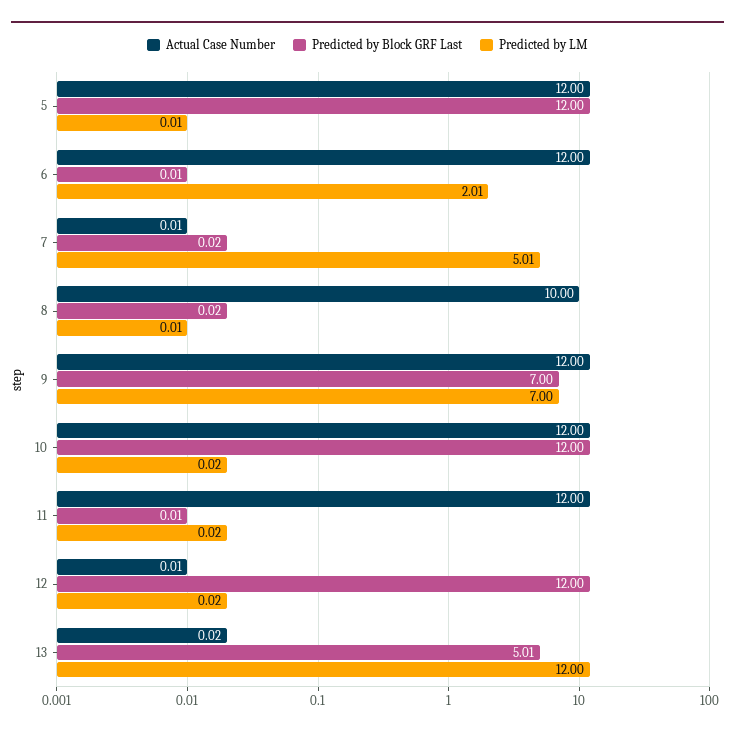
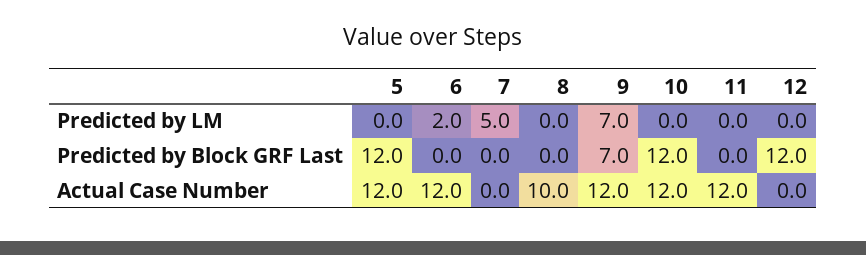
Actual Case Number, 13: 0.02 -> none
Predicted by Block GRF Last, 13: 5.01 -> none
Predicted by LM, 13: 12 -> none

